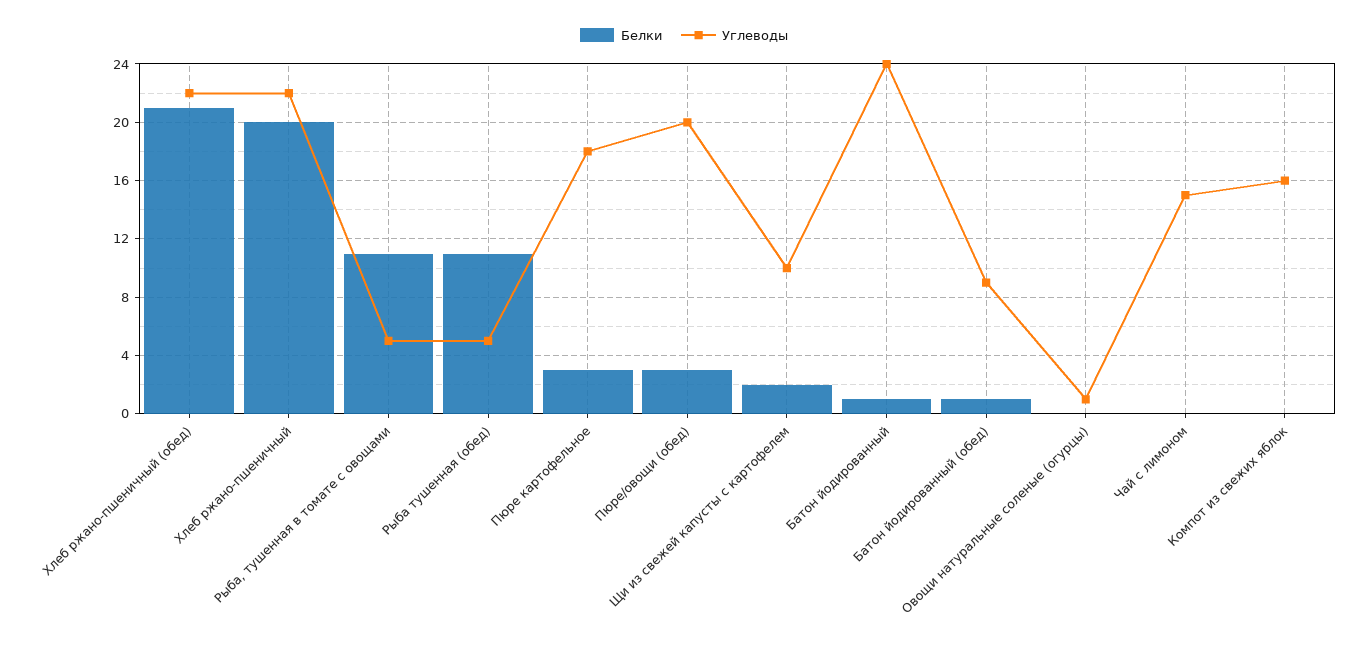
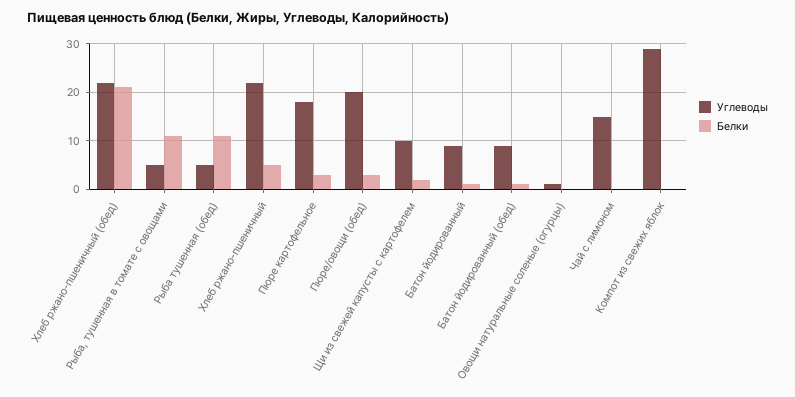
Белки, Хлеб ржано-пшеничный: 20 -> 5
Углеводы, Батон йодированный: 24 -> 10
Углеводы, Компот из свежих яблок: 16 -> 30

